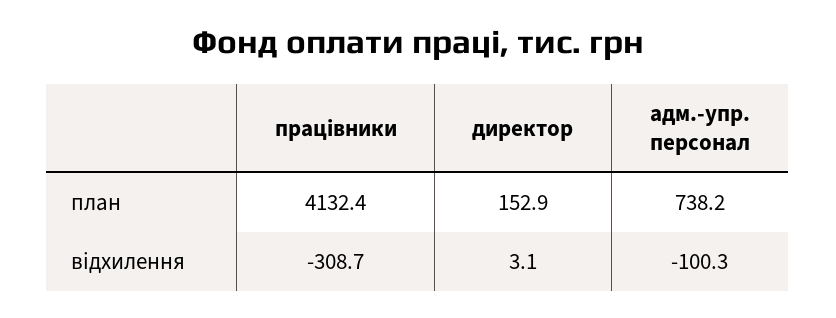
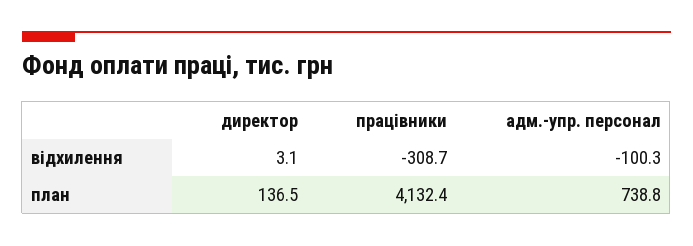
директор, план: 152.9 -> 136.5
адм.-упр. персонал, план: 738.2 -> 738.8

